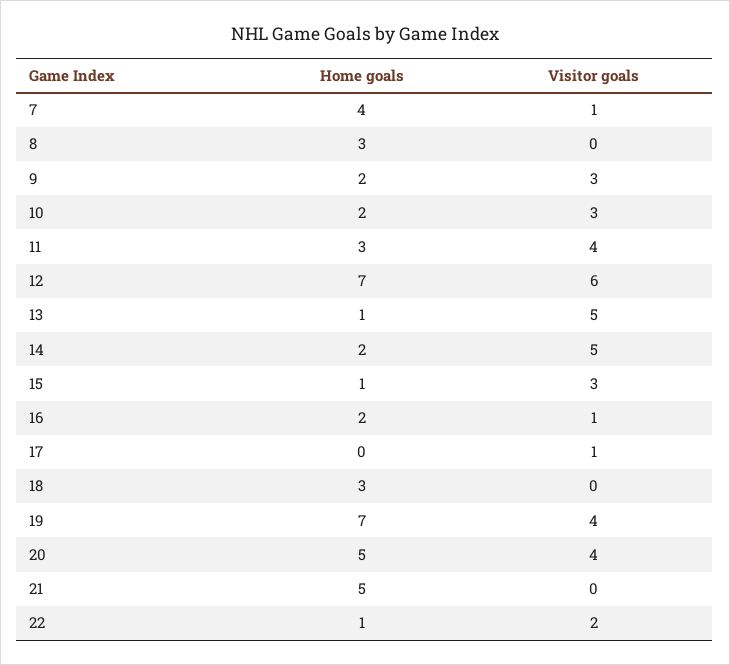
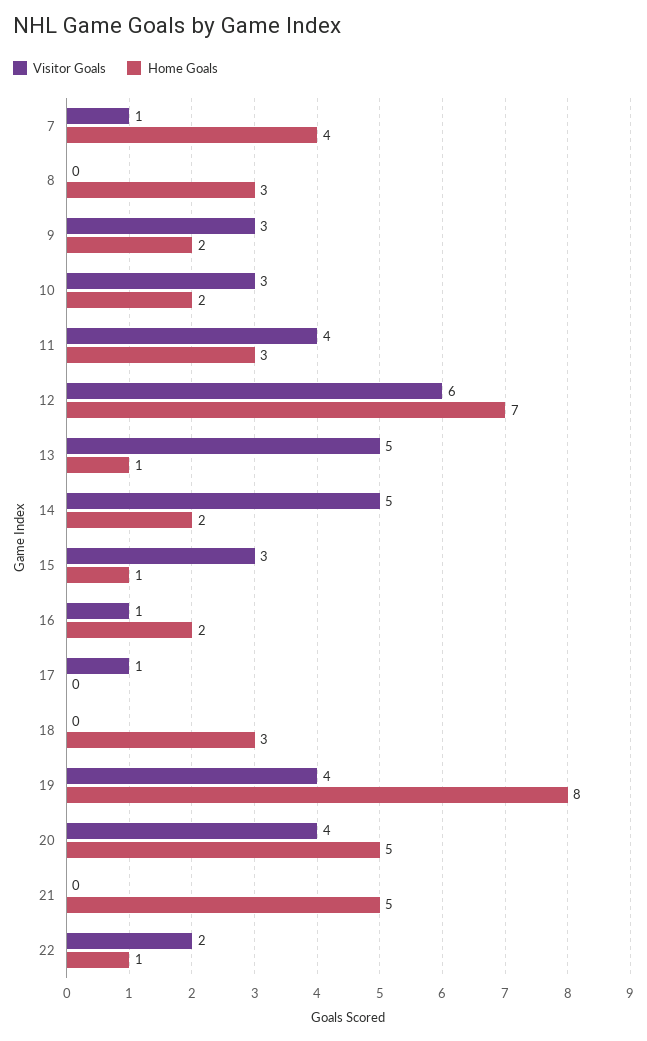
Home goals, 19: 7 -> 8

